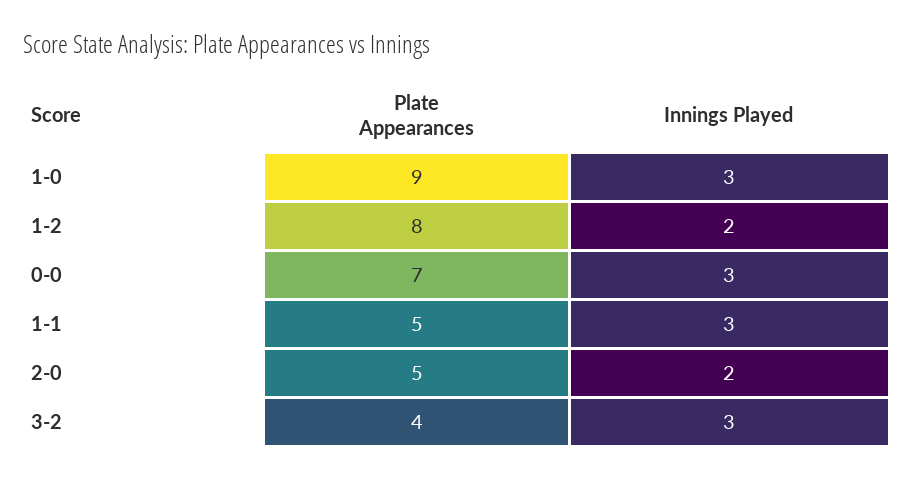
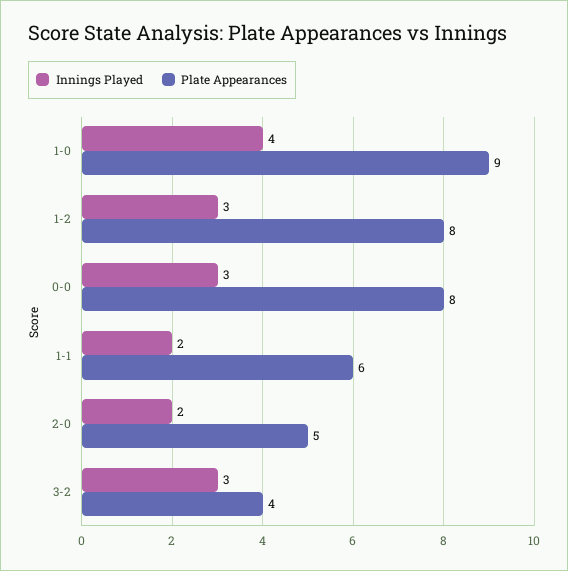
Innings Played, 1-0: 3 -> 4
Innings Played, 1-2: 2 -> 3
Plate Appearances, 0-0: 7 -> 8
Plate Appearances, 1-1: 5 -> 6
Innings Played, 1-1: 3 -> 2

